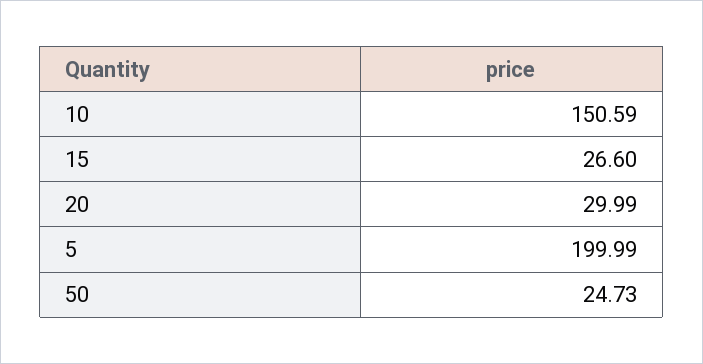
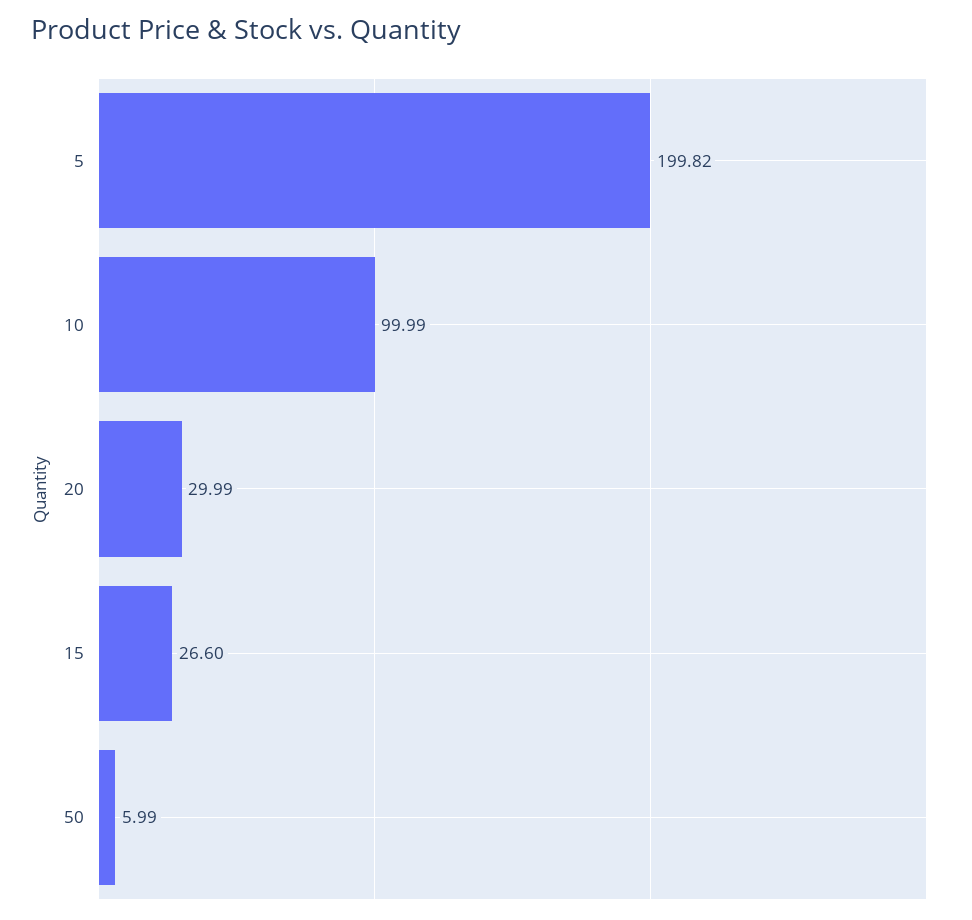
10: 150.59 -> 99.99
5: 199.99 -> 199.82
50: 24.73 -> 5.99

